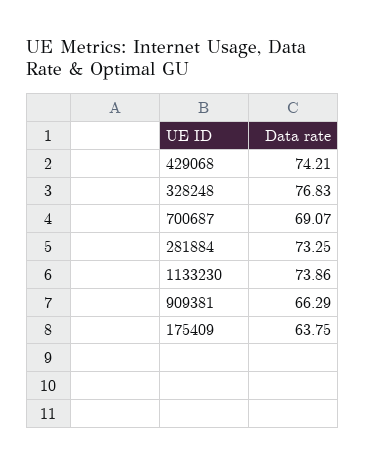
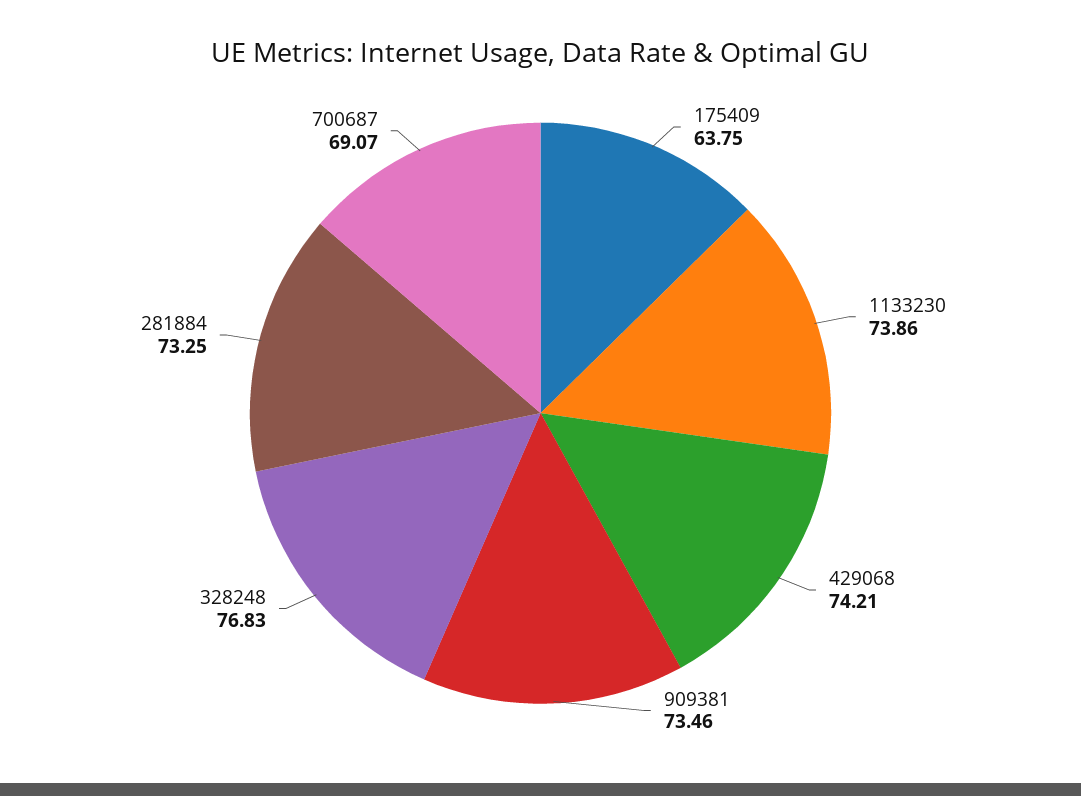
909381: 66.29 -> 73.46

